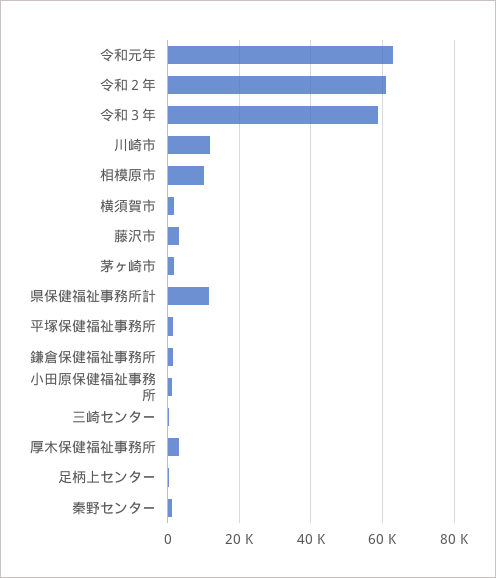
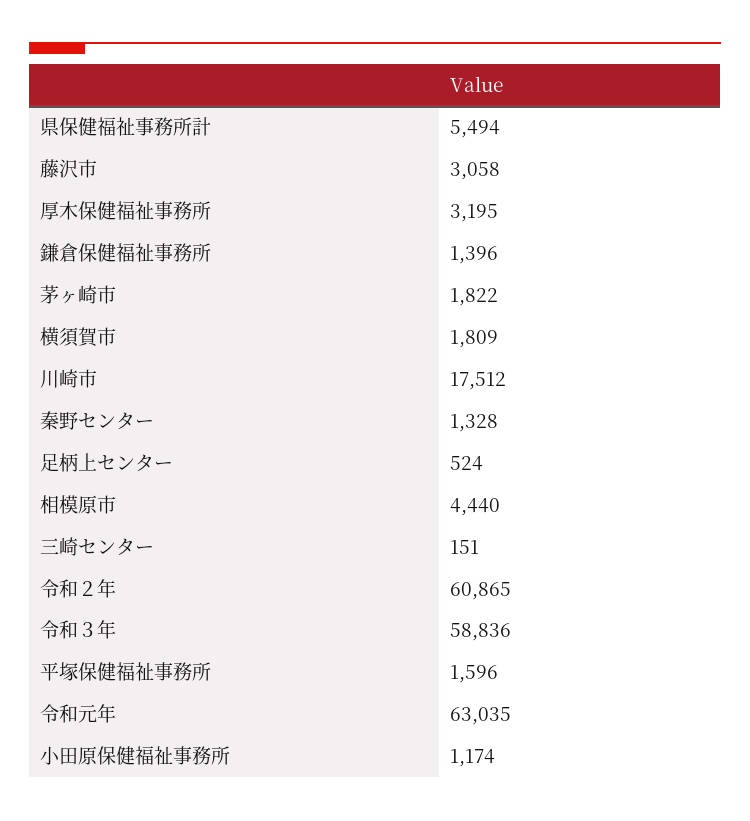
川崎市: 12000 -> 17512
相模原市: 10000 -> 4440
県保健福祉事務所計: 12000 -> 5494

